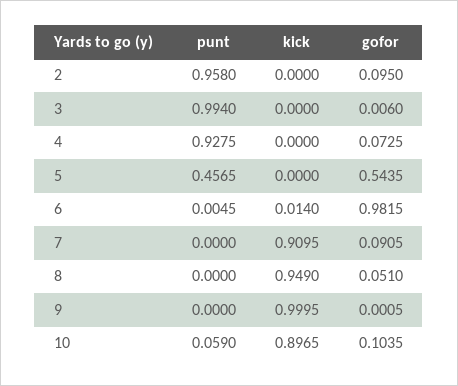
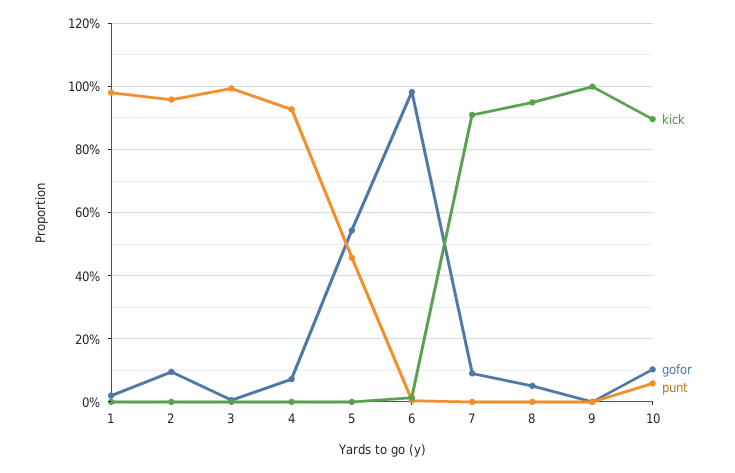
kick, 1: none -> 0
gofor, 1: none -> 0.02
punt, 1: none -> 0.98

